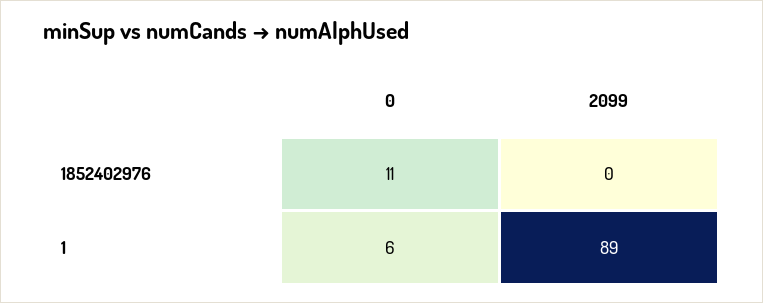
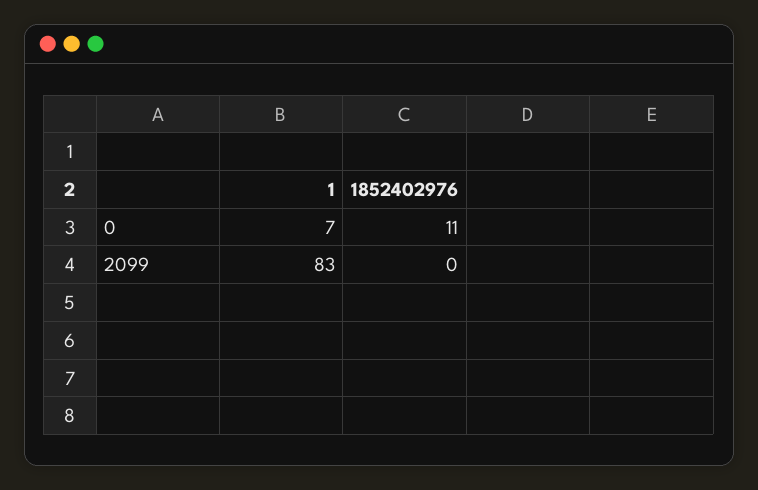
0, 1: 6 -> 7
2099, 1: 89 -> 83

